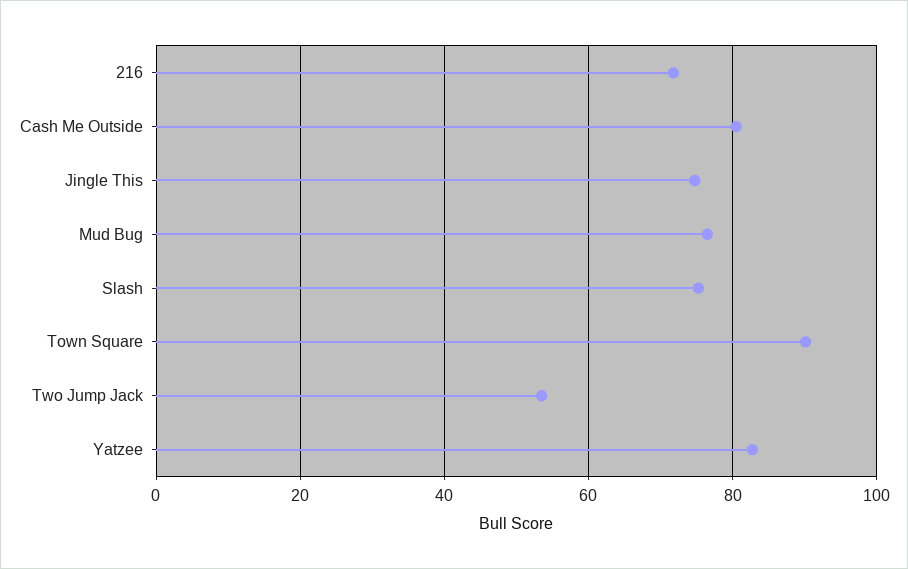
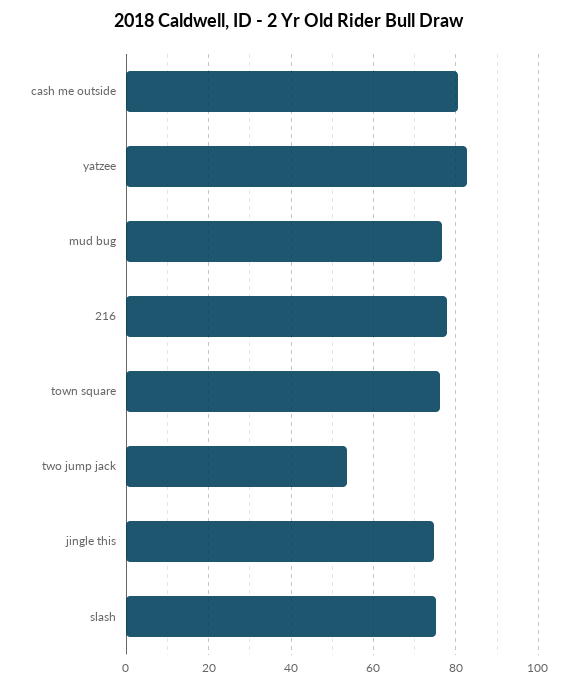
216: 72 -> 78
Town Square: 90 -> 76

